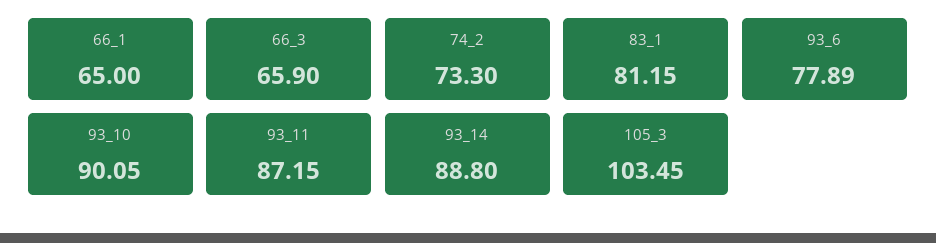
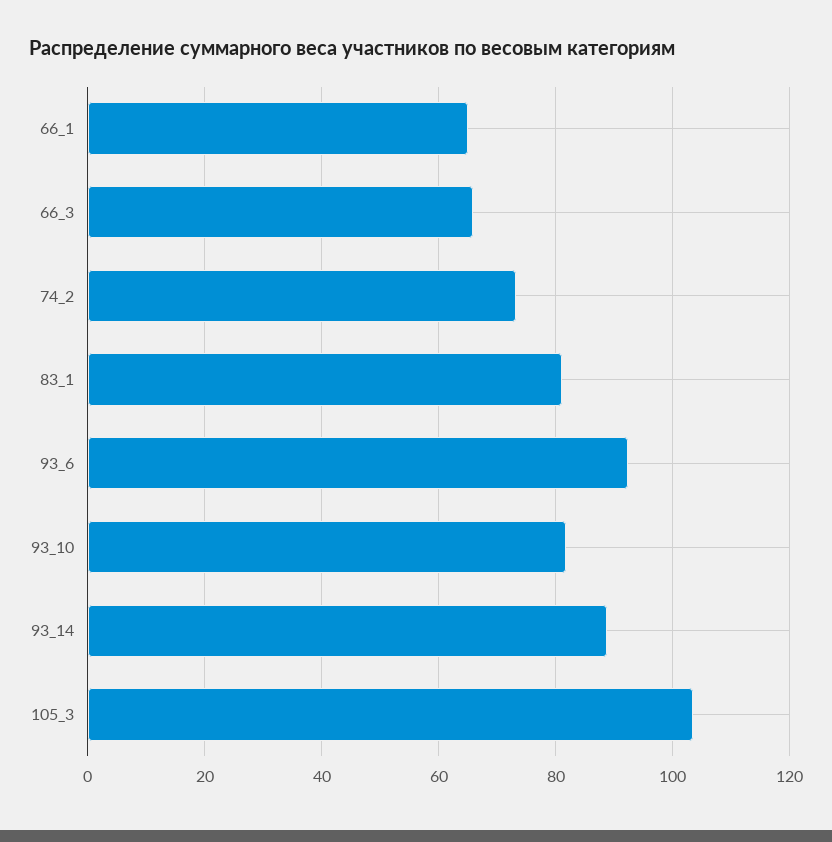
93_6: 77.89 -> 92
93_10: 90.05 -> 82
93_11: 87.15 -> none

